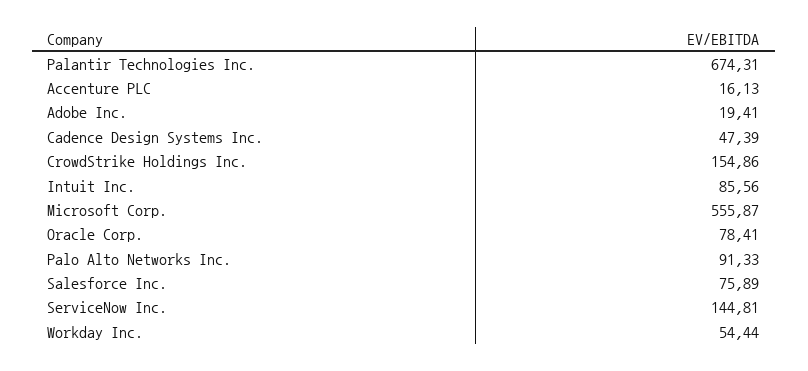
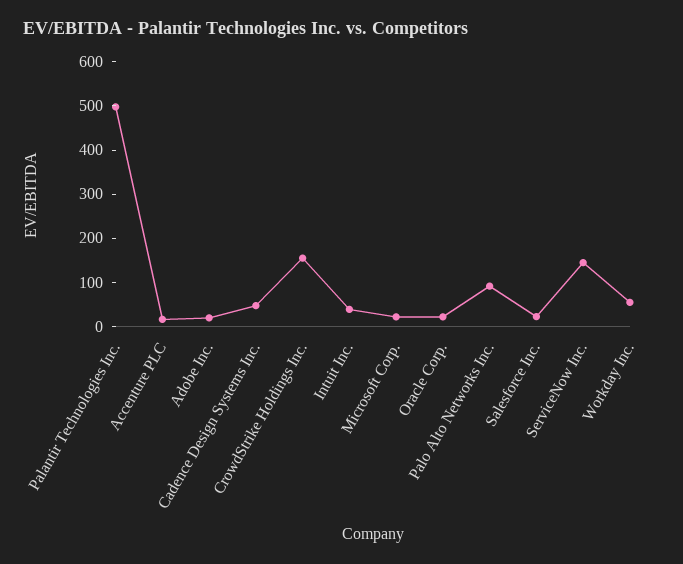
Palantir Technologies Inc.: 674.31 -> 500
Intuit Inc.: 85.56 -> 40
Microsoft Corp.: 555.87 -> 20
Oracle Corp.: 78.41 -> 20
Salesforce Inc.: 75.89 -> 20

